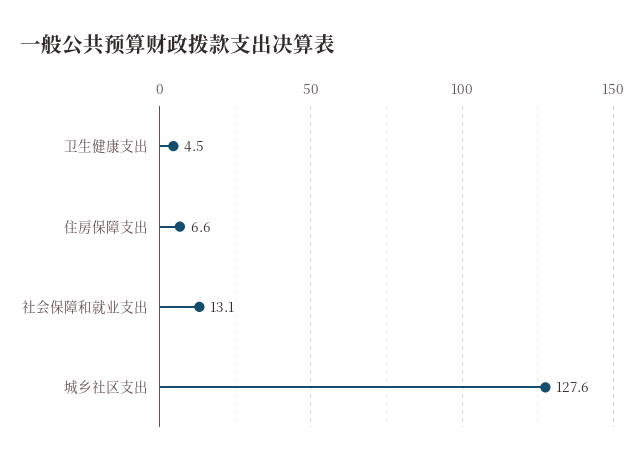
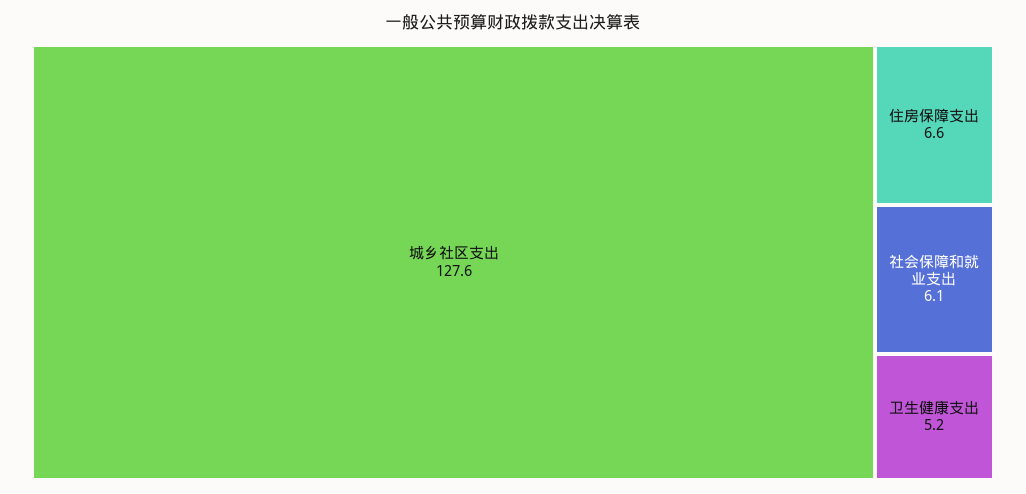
卫生健康支出: 4.5 -> 5.2
社会保障和就业支出: 13.1 -> 6.1

